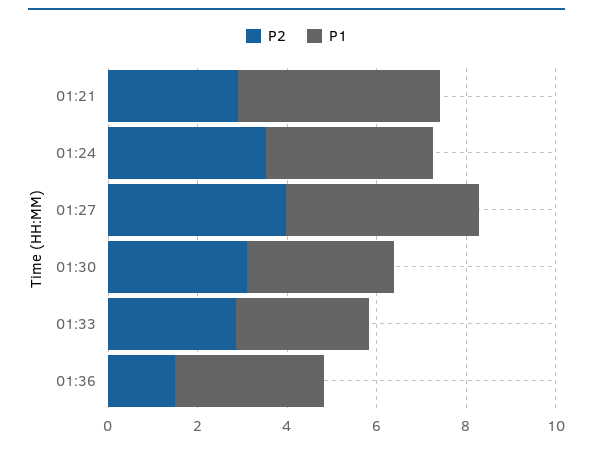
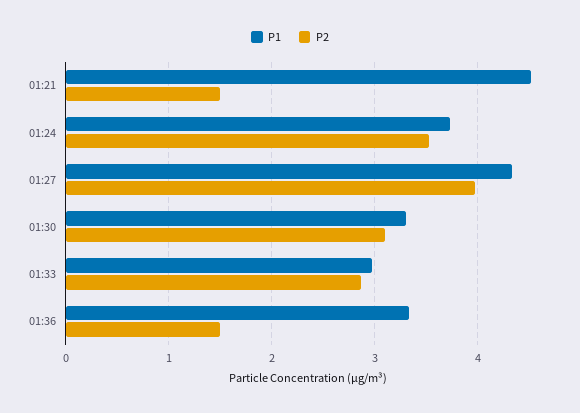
P2, 01:21: 3 -> 1.5

